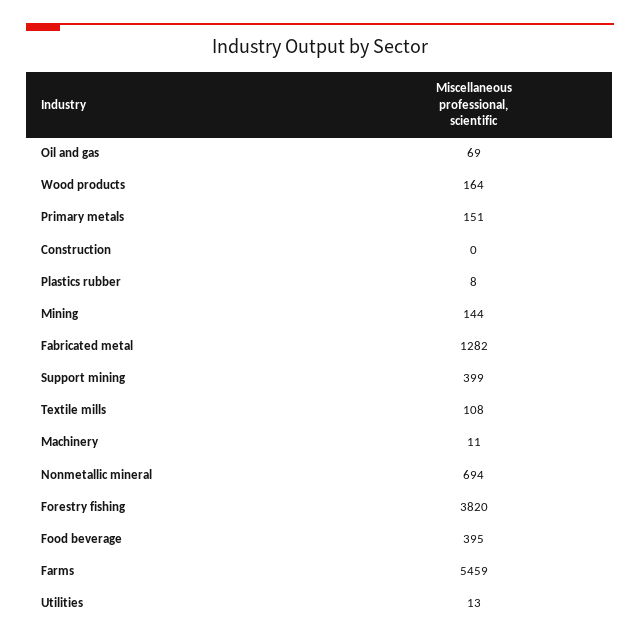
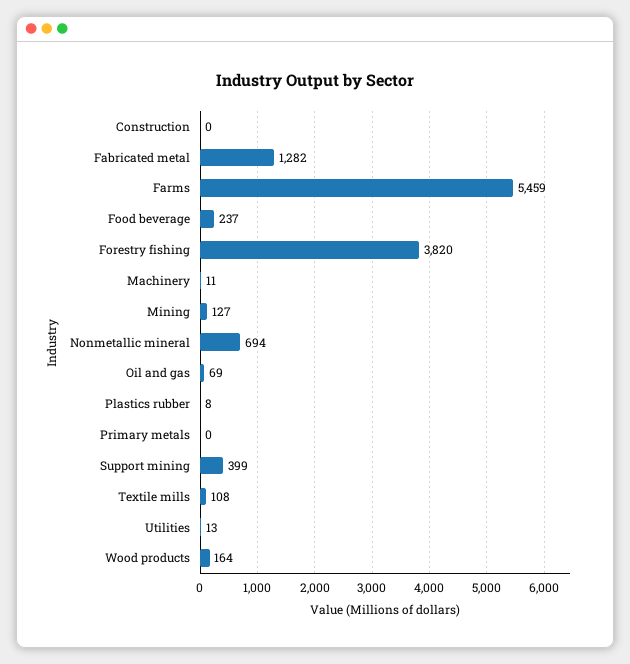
Primary metals: 151 -> 0
Mining: 144 -> 127
Food beverage: 395 -> 237

